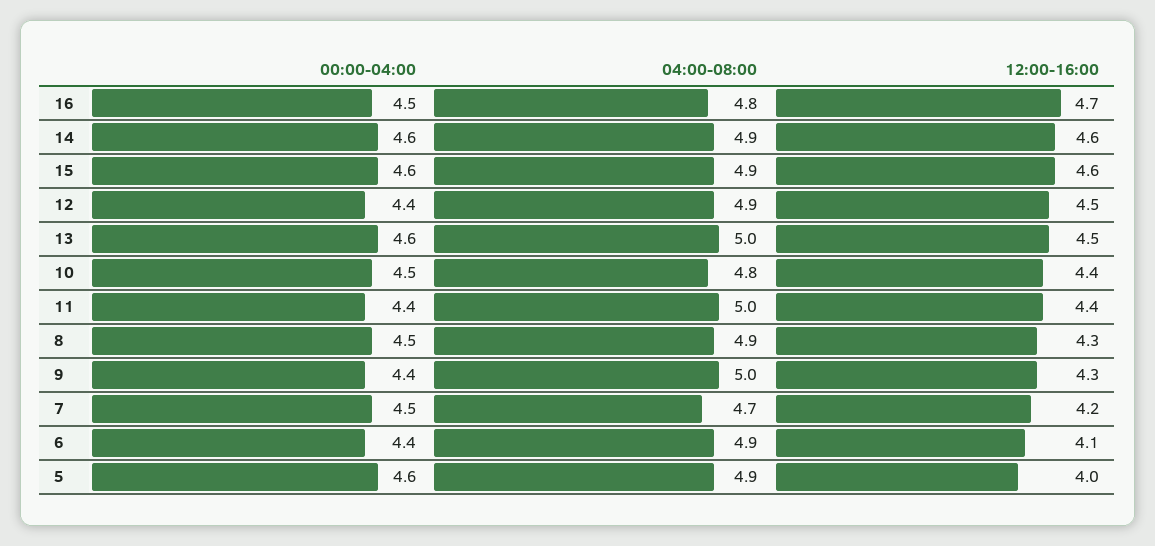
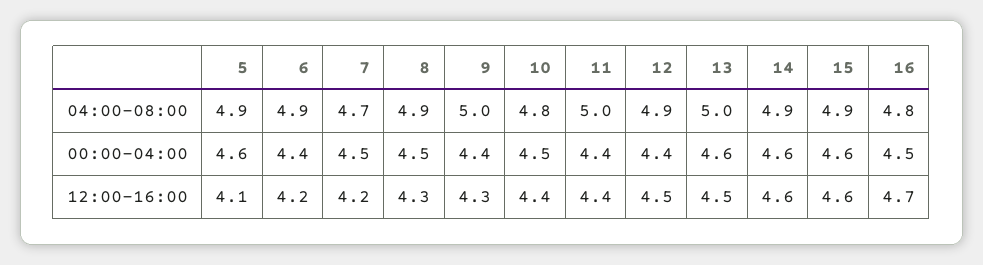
12:00-16:00, 6: 4.1 -> 4.2
12:00-16:00, 5: 4 -> 4.1

